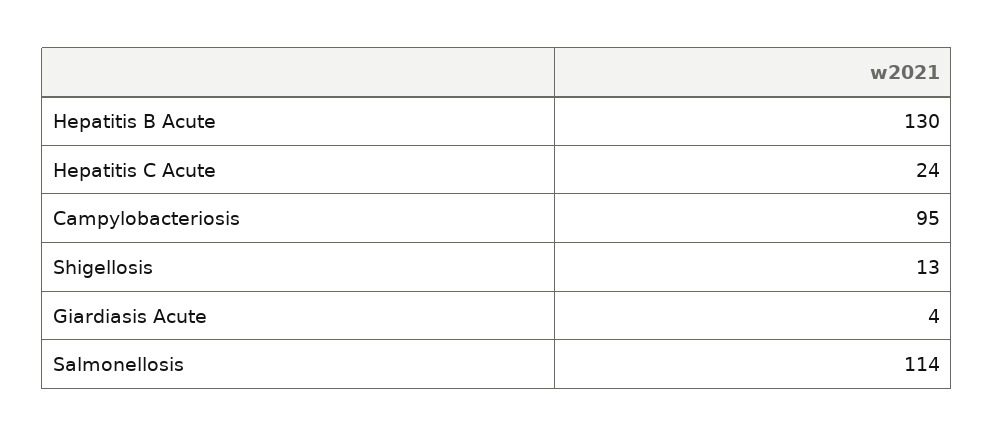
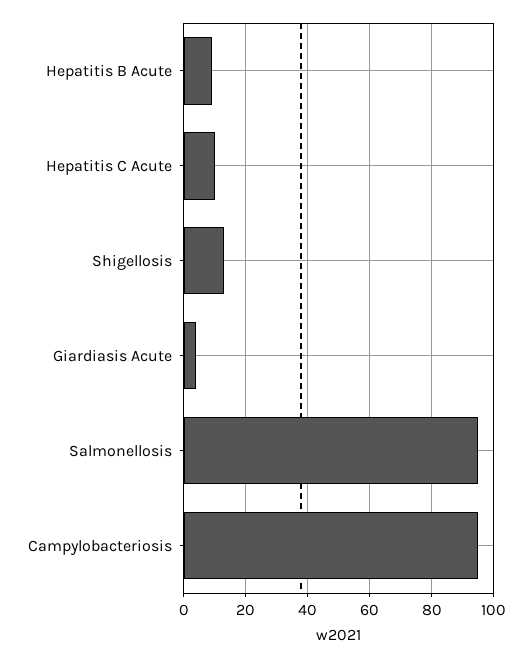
Hepatitis B Acute: 130 -> 10
Hepatitis C Acute: 24 -> 10
Salmonellosis: 114 -> 95

